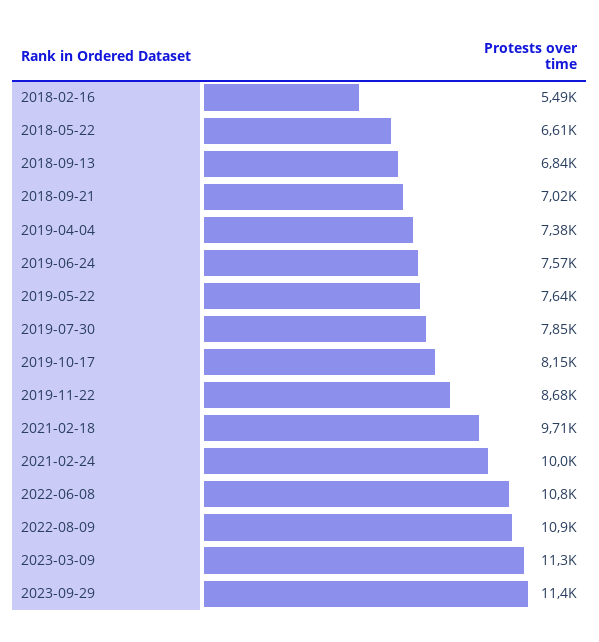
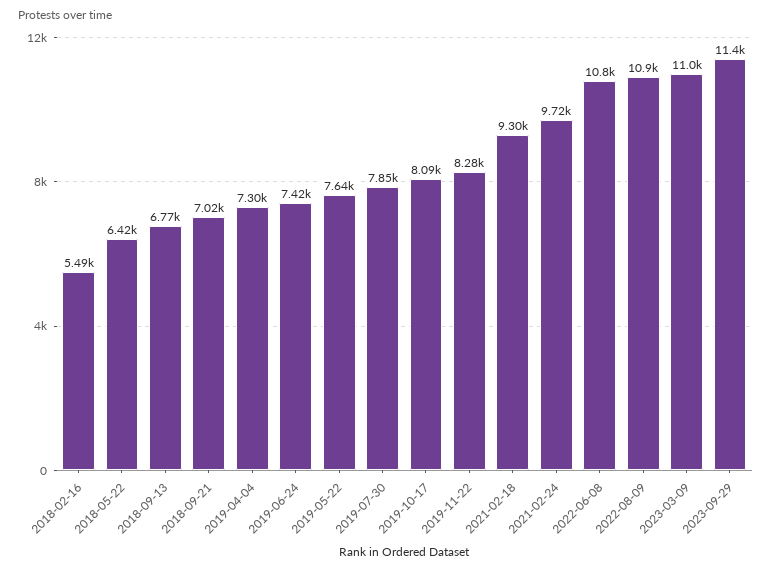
2018-05-22: 6610 -> 6420
2018-09-13: 6840 -> 6770
2019-04-04: 7380 -> 7300
2019-06-24: 7570 -> 7420
2019-10-17: 8150 -> 8090
2019-11-22: 8680 -> 8280
2021-02-18: 9710 -> 9300
2021-02-24: 10000 -> 9720
2023-03-09: 11300 -> 11000

